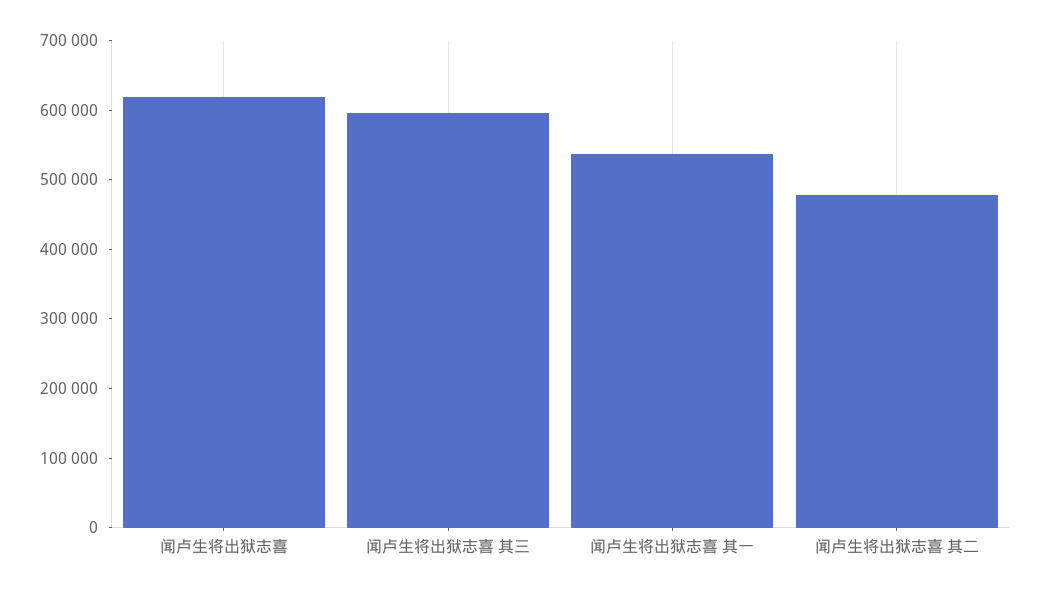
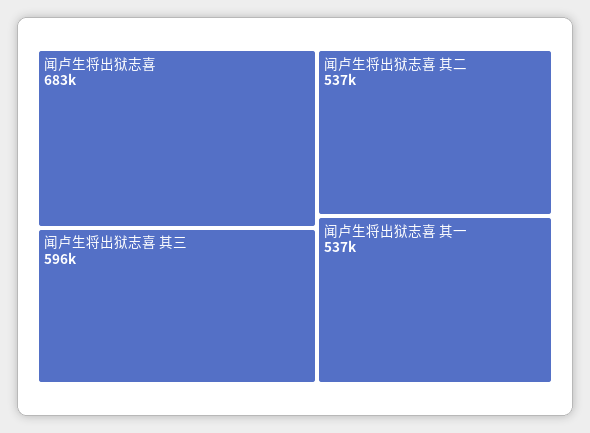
闻卢生将出狱志喜: 620000 -> 683000
闻卢生将出狱志喜 其二: 480000 -> 537000

